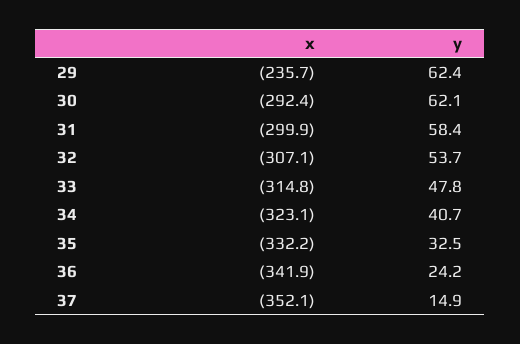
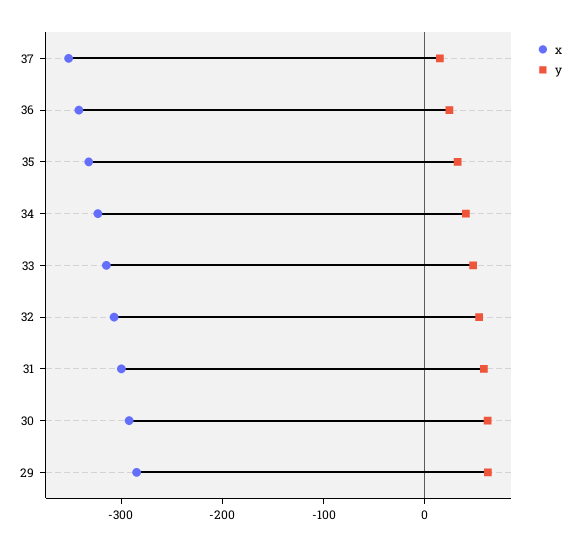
x, 29: -235.7 -> -280

